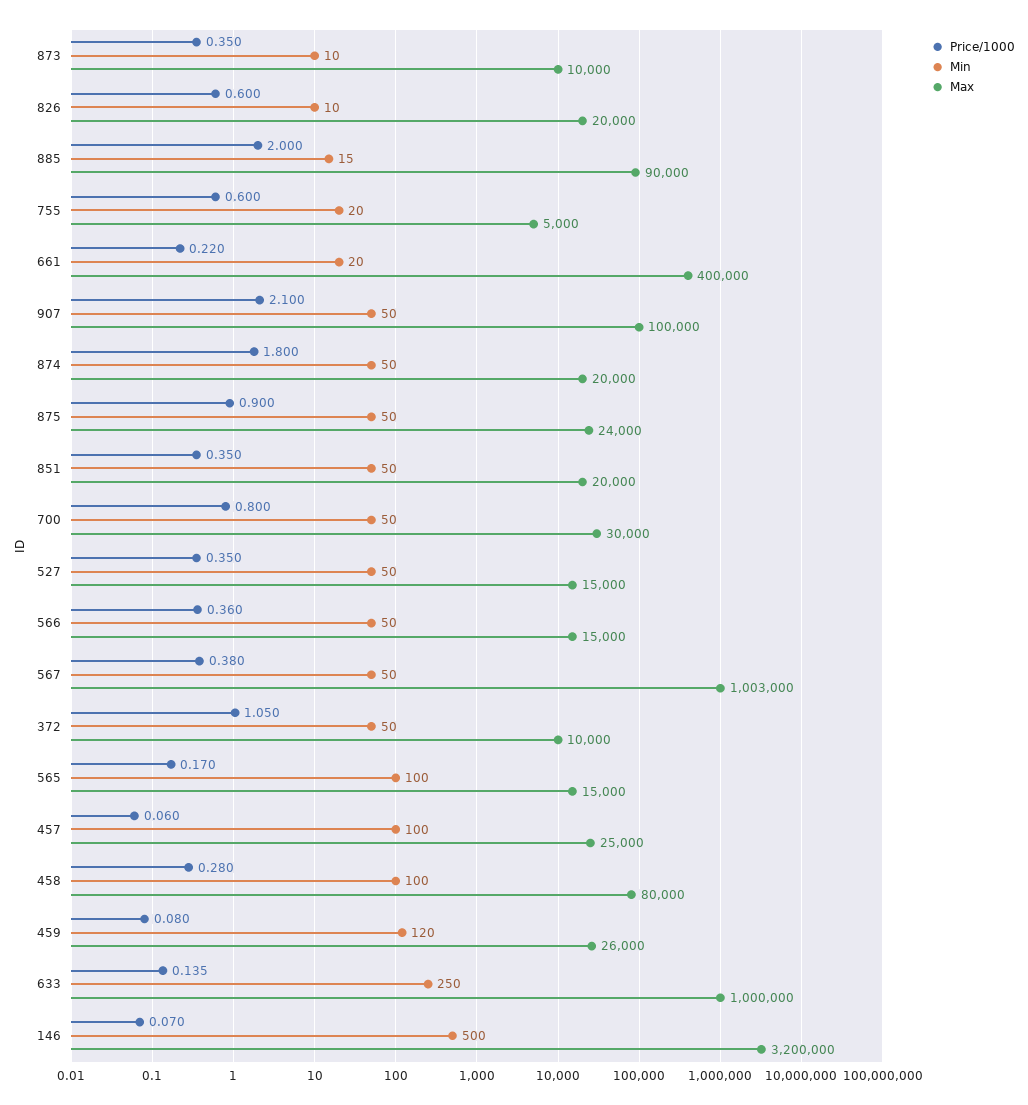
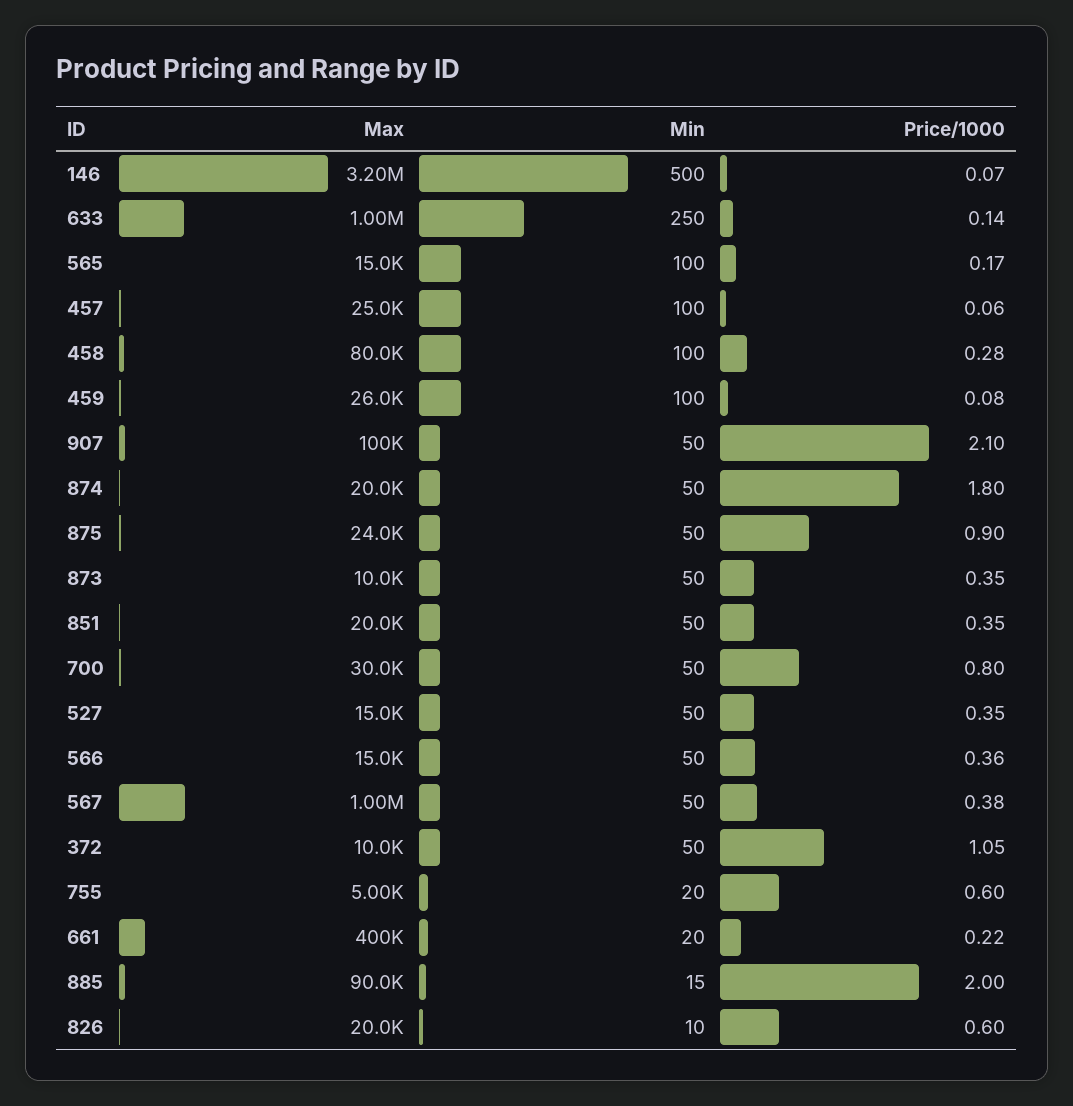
Min, 873: 10 -> 50
Min, 459: 120 -> 100

